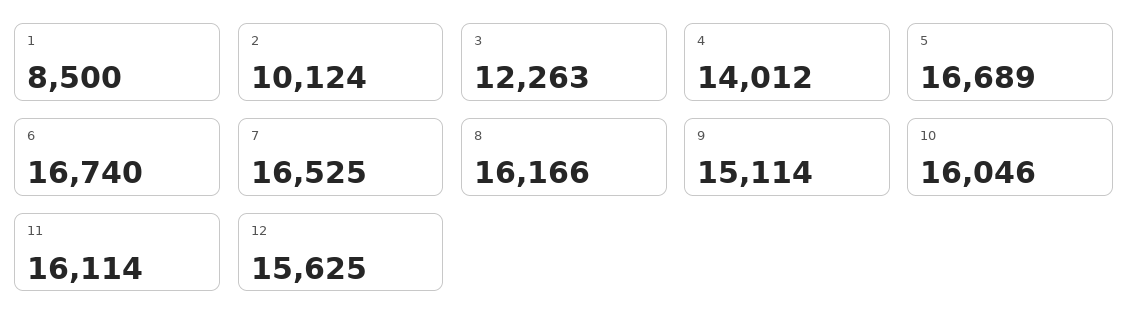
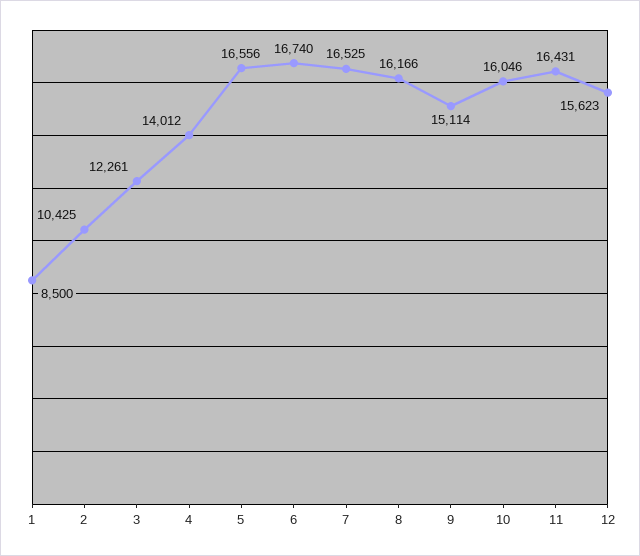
2: 10124 -> 10425
3: 12263 -> 12261
5: 16689 -> 16556
11: 16114 -> 16431
12: 15625 -> 15623

